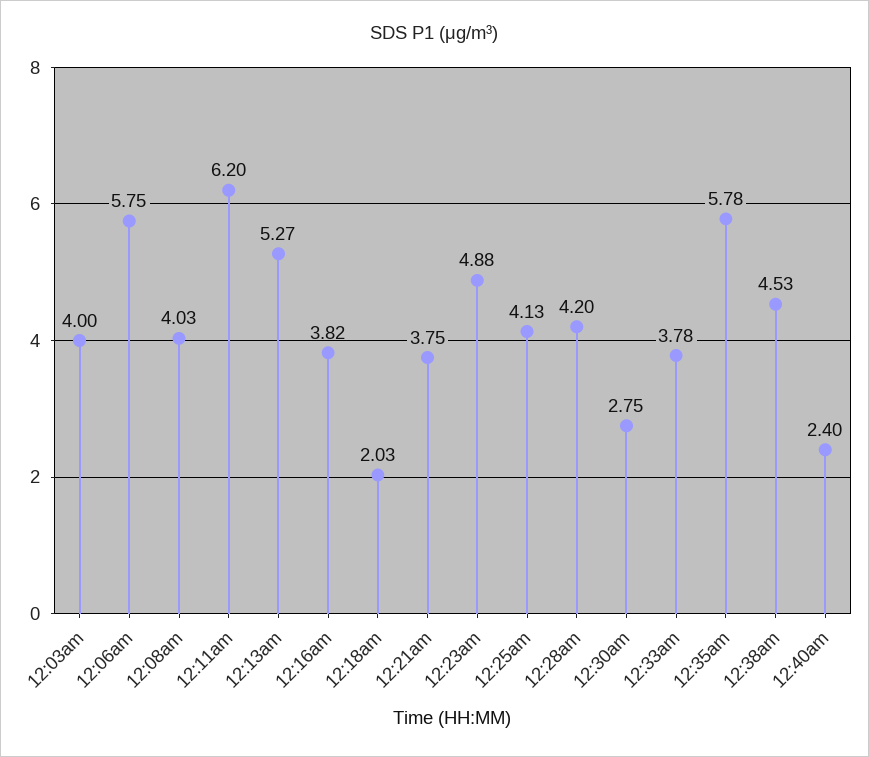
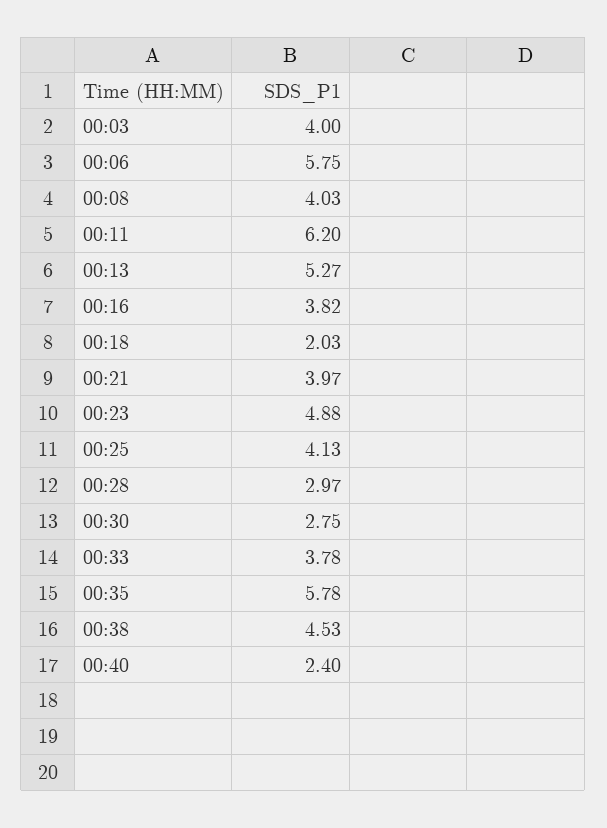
12:21am: 3.75 -> 3.97
12:28am: 4.2 -> 2.97

